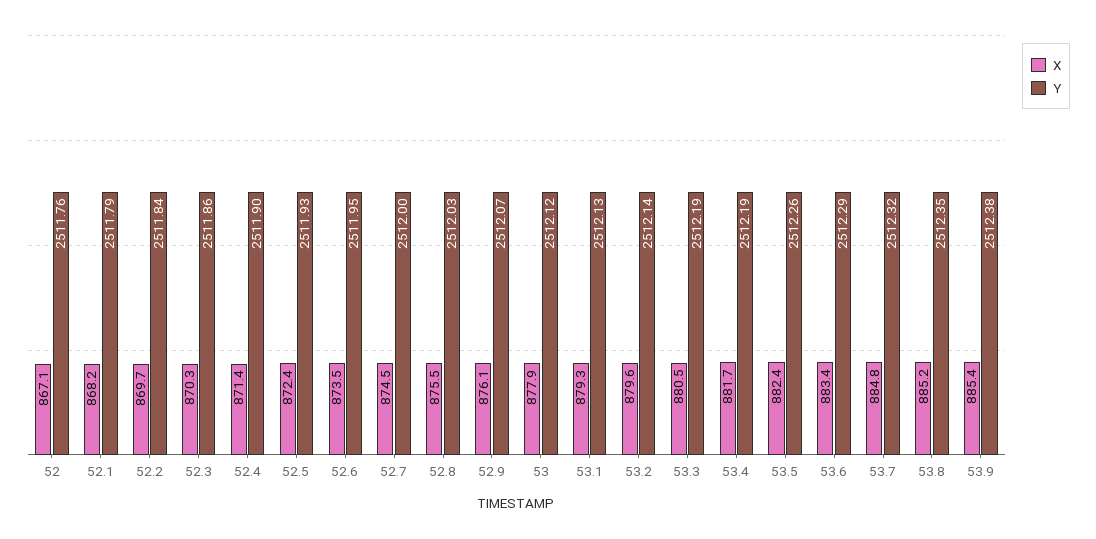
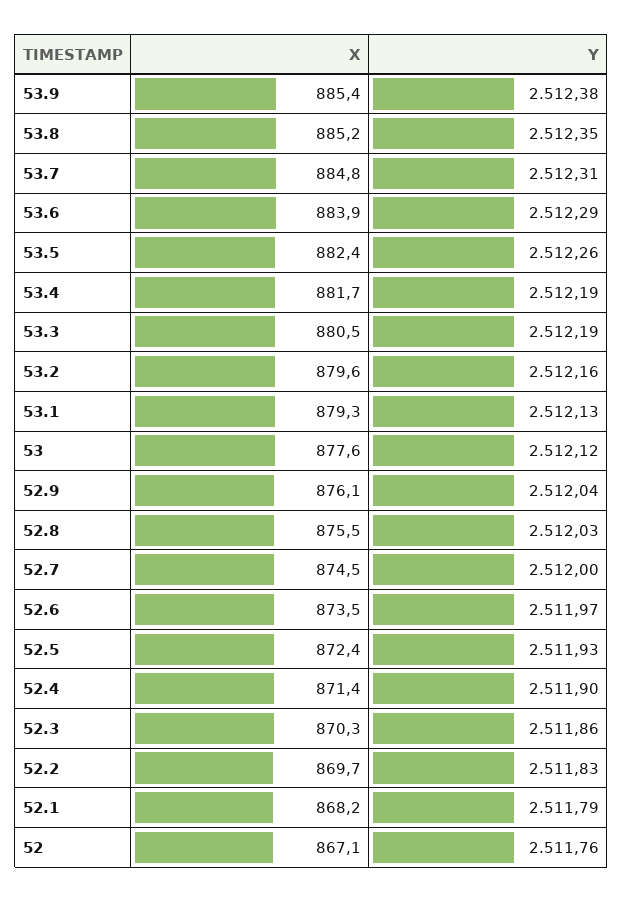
Y, 52.2: 2511.84 -> 2511.83
Y, 52.6: 2511.95 -> 2511.97
Y, 52.9: 2512.07 -> 2512.04
X, 53: 877.9 -> 877.6
Y, 53.2: 2512.14 -> 2512.16
X, 53.6: 883.4 -> 883.9
Y, 53.7: 2512.32 -> 2512.31

